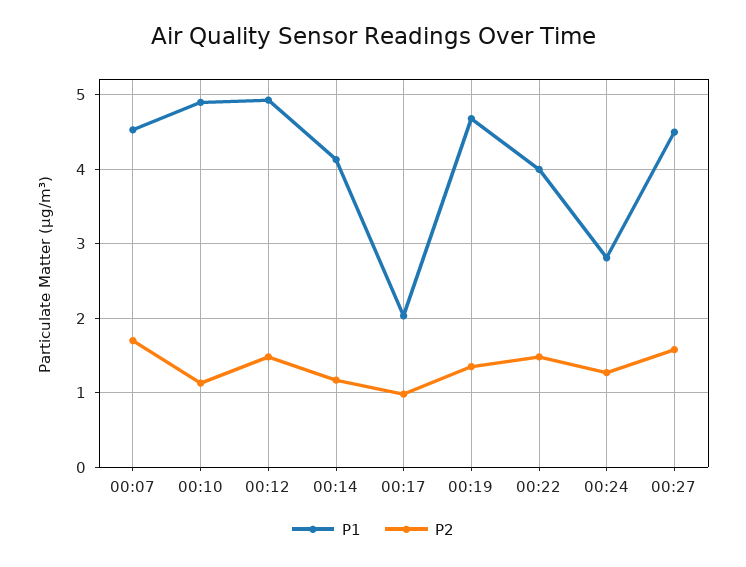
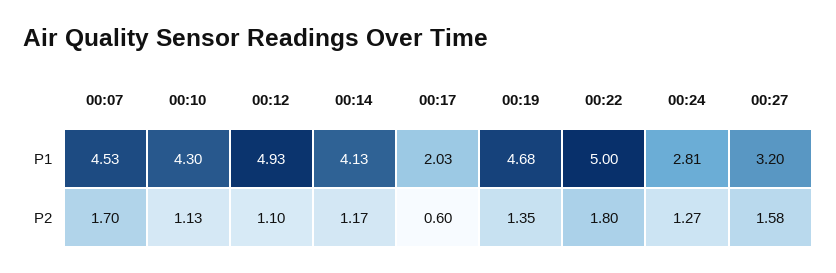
P1, 00:10: 4.9 -> 4.3
P2, 00:12: 1.5 -> 1.1
P2, 00:17: 1 -> 0.6
P1, 00:22: 4 -> 5
P2, 00:22: 1.5 -> 1.8
P1, 00:27: 4.5 -> 3.2

